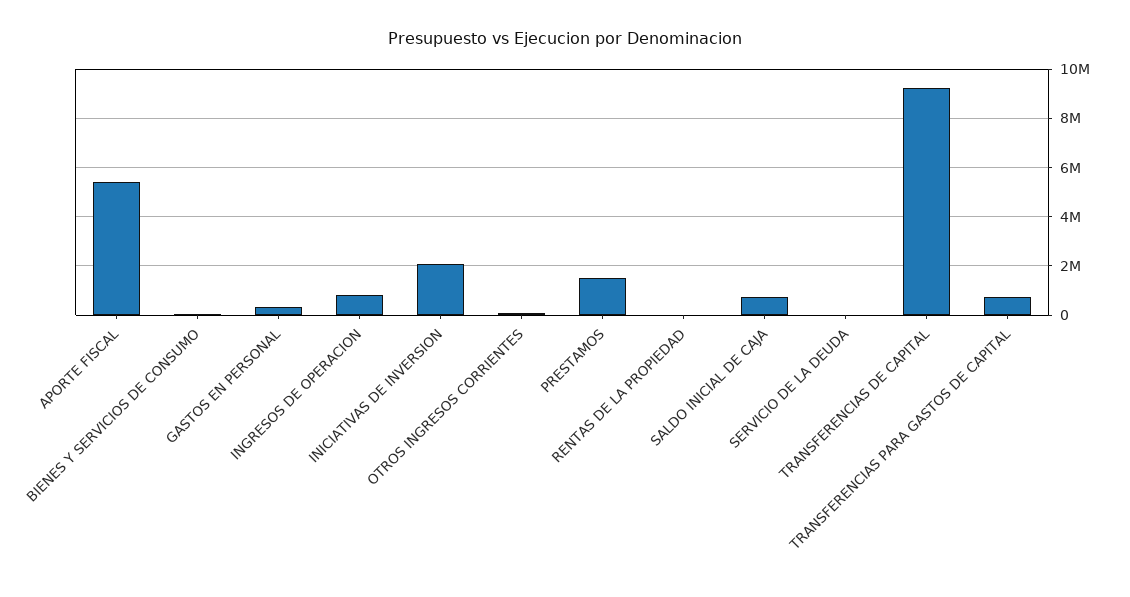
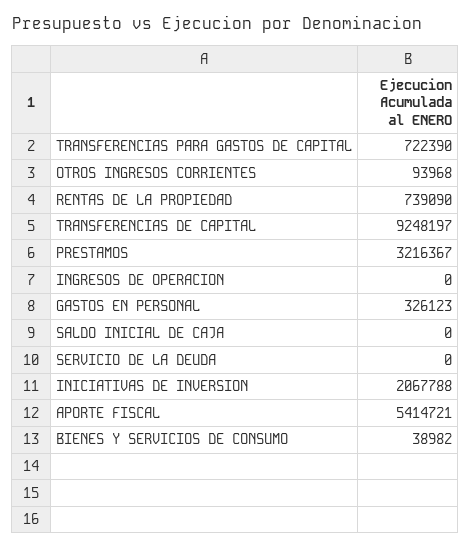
INGRESOS DE OPERACION: 750000 -> 0
PRESTAMOS: 1500000 -> 3216367
RENTAS DE LA PROPIEDAD: 0 -> 739090
SALDO INICIAL DE CAJA: 750000 -> 0

